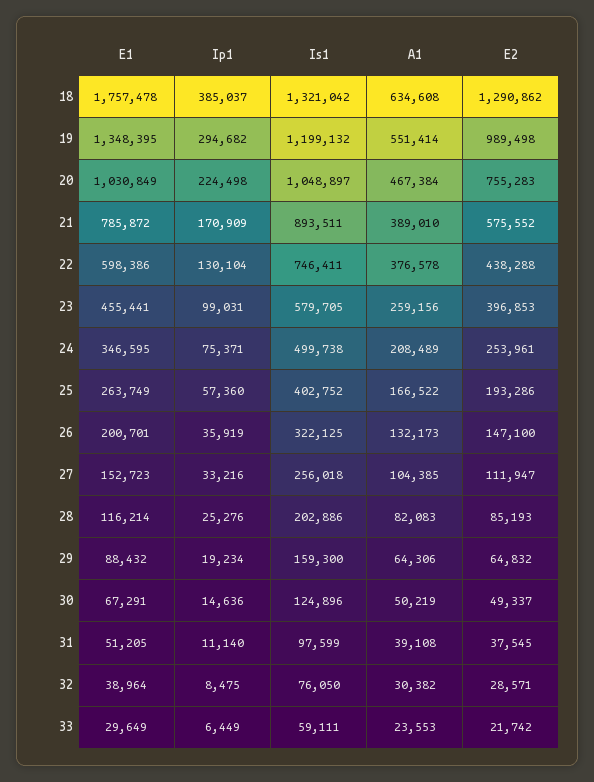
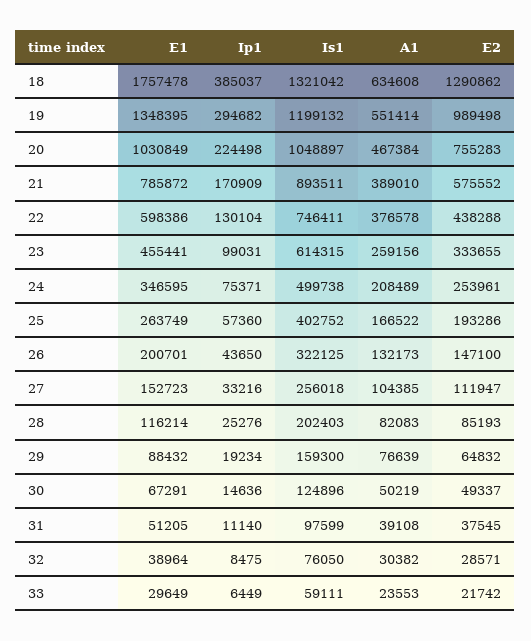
Is1, 23: 579705 -> 614315
E2, 23: 396853 -> 333655
Ip1, 26: 35919 -> 43650
Is1, 28: 202886 -> 202403
A1, 29: 64306 -> 76639

